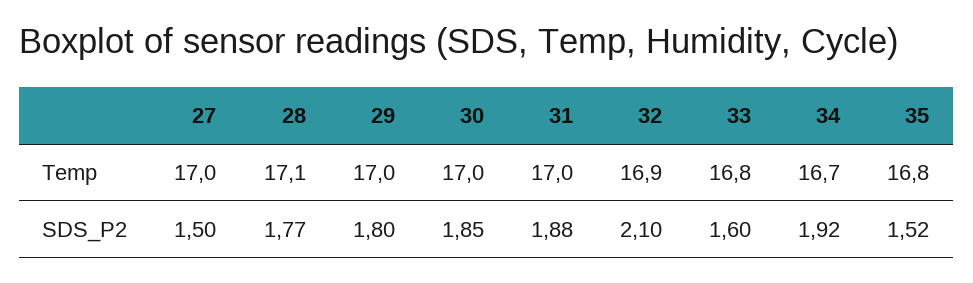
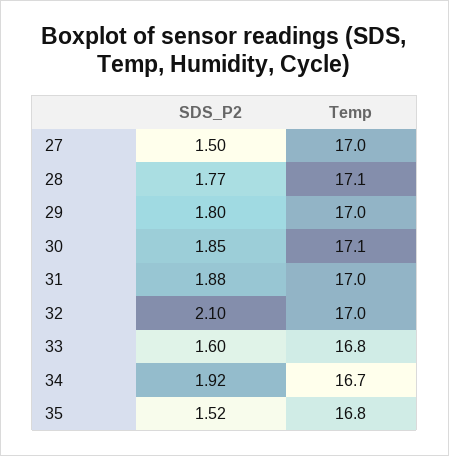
30, Temp: 17 -> 17.1
32, Temp: 16.9 -> 17

